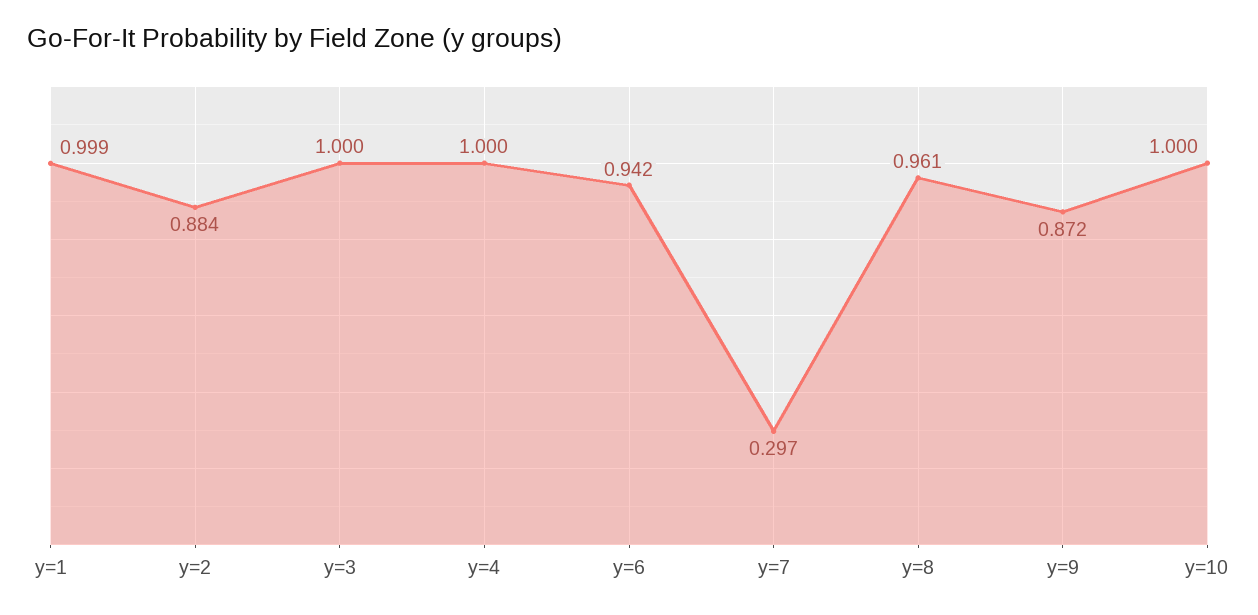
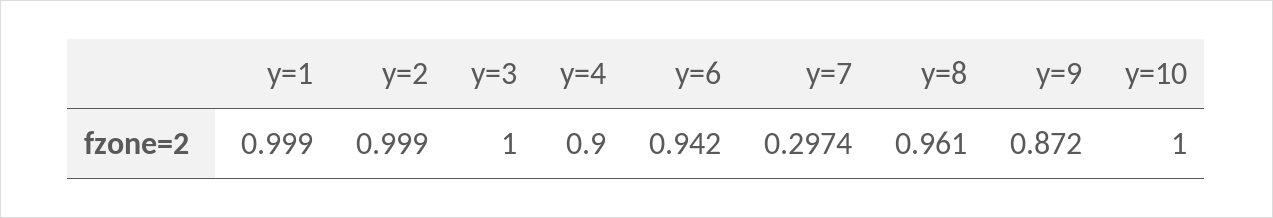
y=2: 0.884 -> 0.999
y=4: 1 -> 0.9

